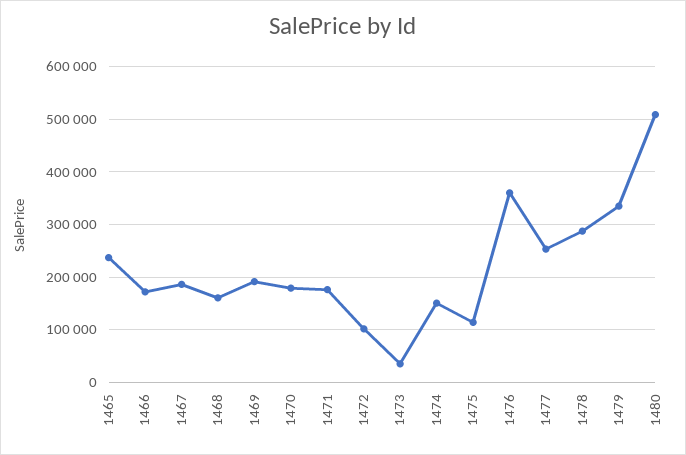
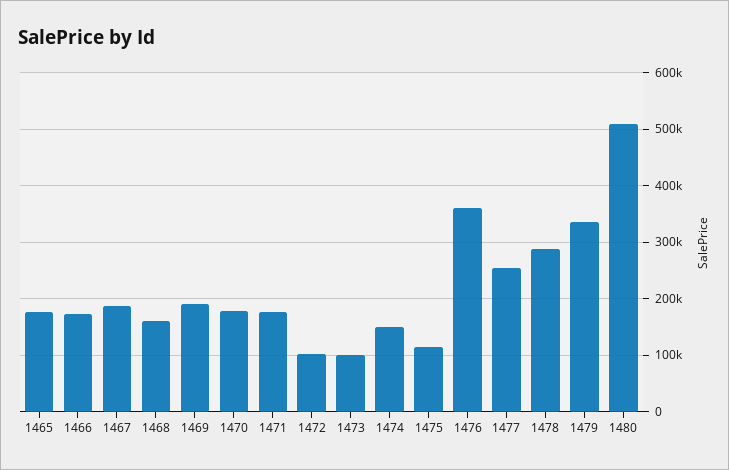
1465: 240000 -> 180000
1473: 40000 -> 100000

